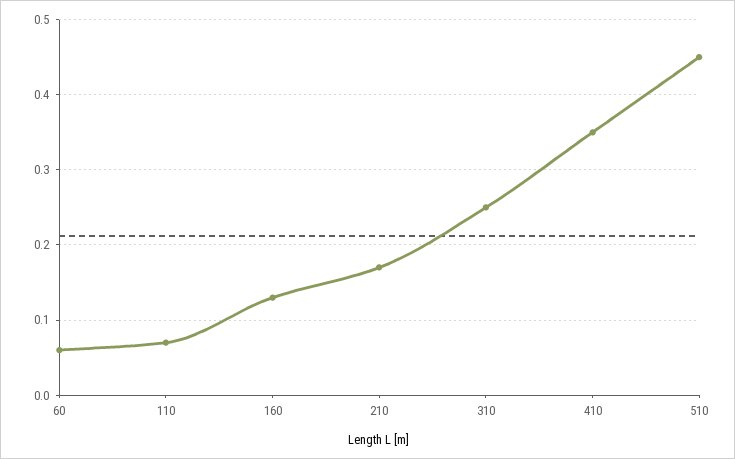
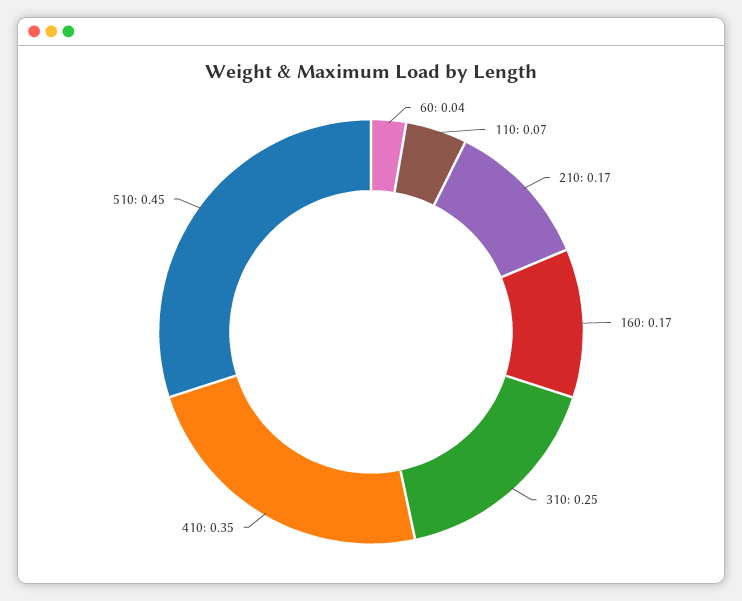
60: 0.06 -> 0.04
160: 0.13 -> 0.17

